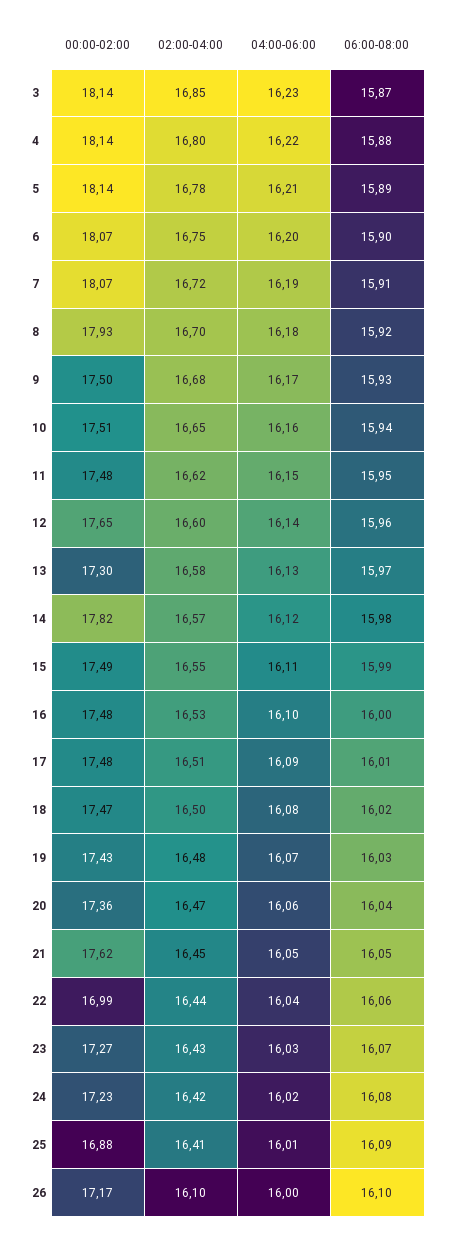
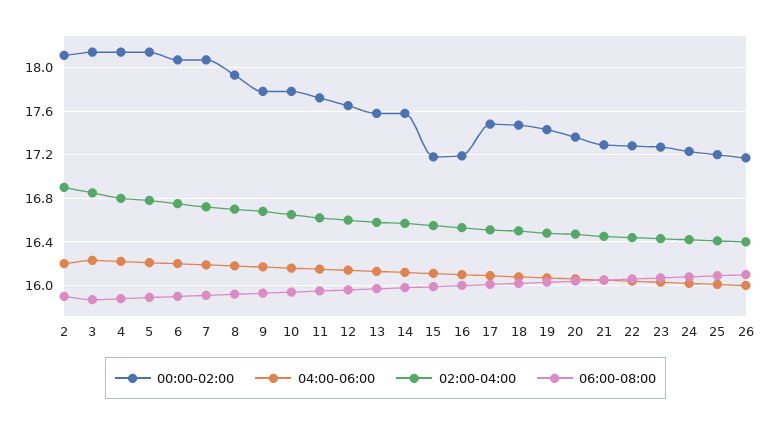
00:00-02:00, 9: 17.5 -> 17.8
00:00-02:00, 10: 17.51 -> 17.8
00:00-02:00, 11: 17.48 -> 17.7
00:00-02:00, 13: 17.3 -> 17.6
00:00-02:00, 14: 17.82 -> 17.6
00:00-02:00, 15: 17.49 -> 17.2
00:00-02:00, 16: 17.48 -> 17.2
00:00-02:00, 21: 17.62 -> 17.3
00:00-02:00, 22: 16.99 -> 17.3
00:00-02:00, 25: 16.88 -> 17.2
02:00-04:00, 26: 16.1 -> 16.4
00:00-02:00, 2: none -> 18.1
04:00-06:00, 2: none -> 16.2
02:00-04:00, 2: none -> 16.9
06:00-08:00, 2: none -> 15.9

